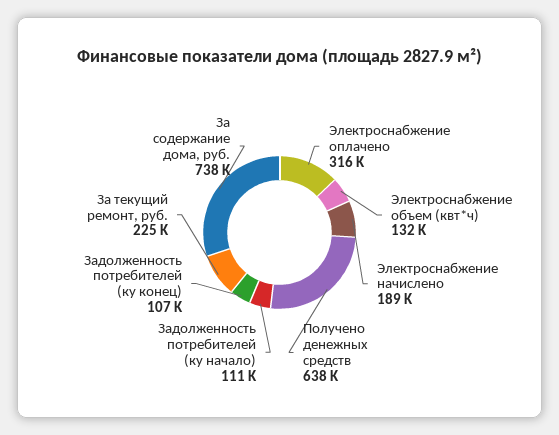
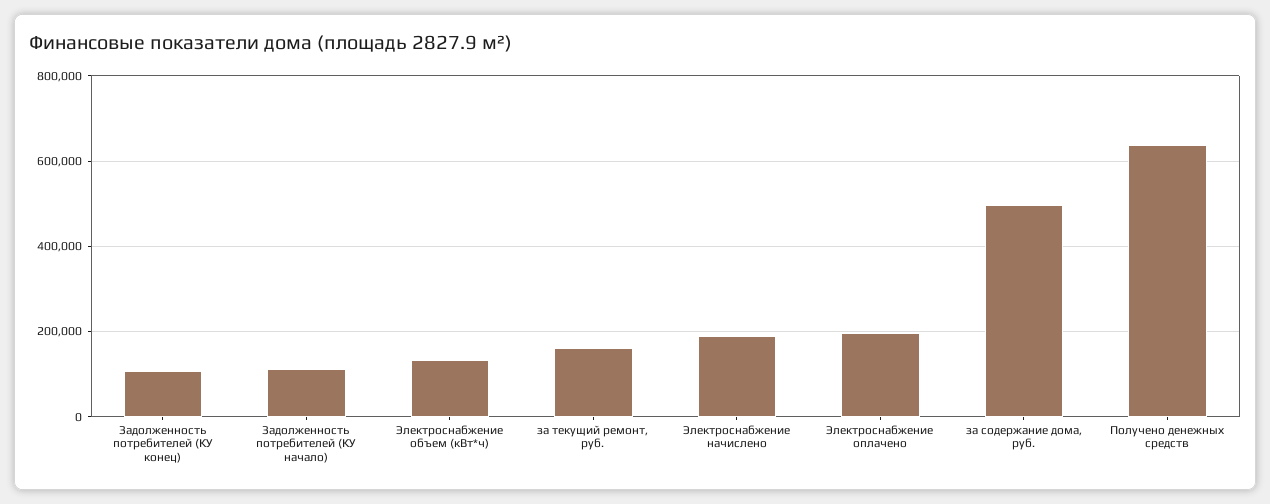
Электроснабжение оплачено: 316000 -> 200000
За текущий ремонт, руб.: 225000 -> 160000
За содержание дома, руб.: 738000 -> 500000

